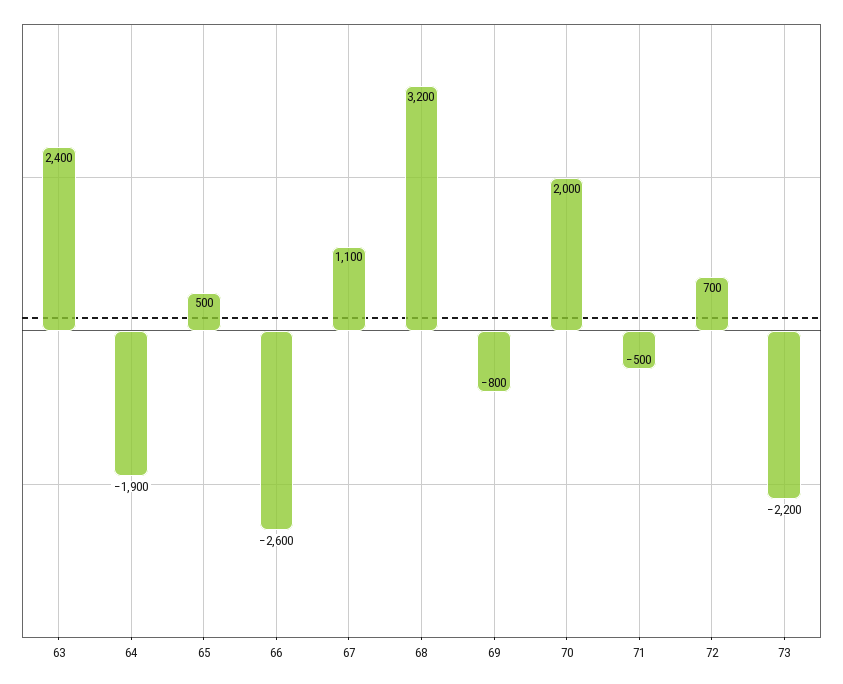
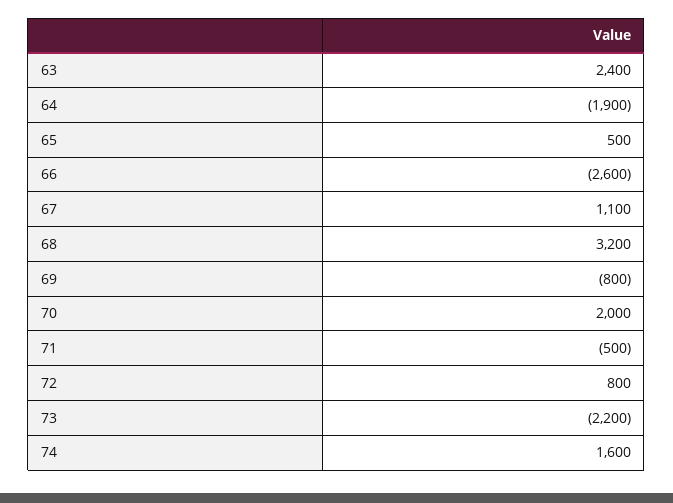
72: 700 -> 800
74: none -> 1600

